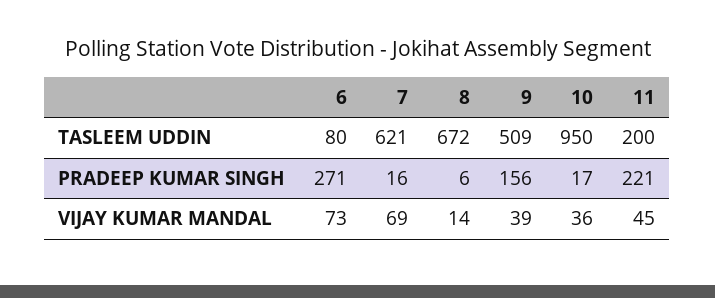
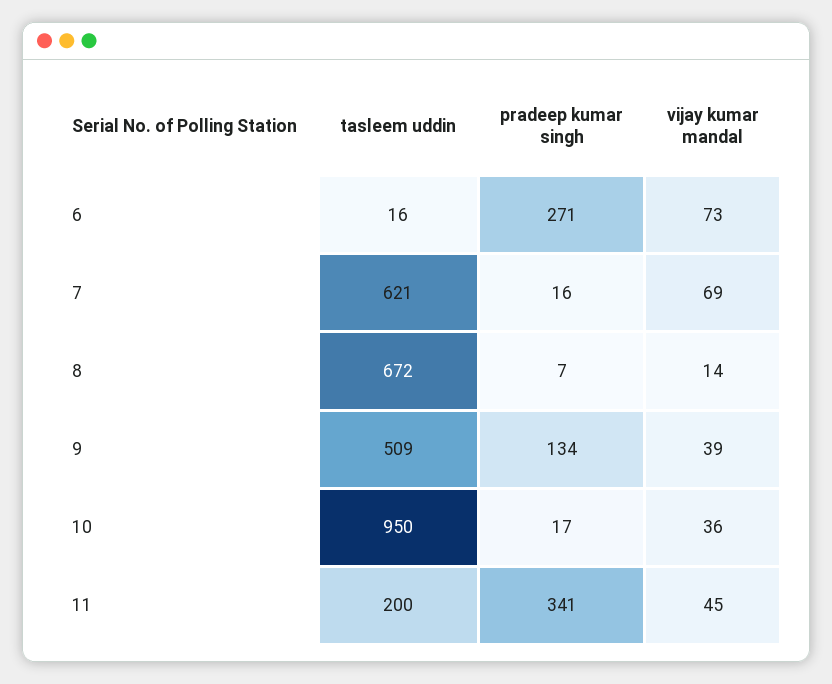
6, TASLEEM UDDIN: 80 -> 16
8, PRADEEP KUMAR SINGH: 6 -> 7
9, PRADEEP KUMAR SINGH: 156 -> 134
11, PRADEEP KUMAR SINGH: 221 -> 341

